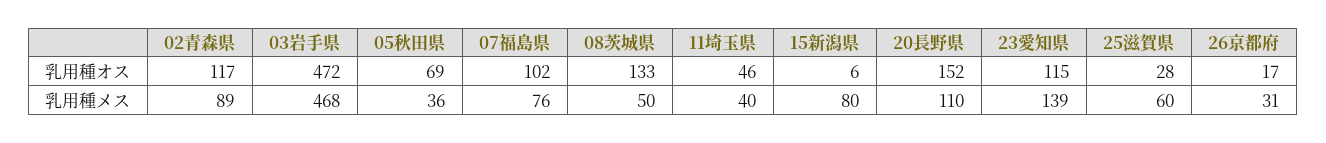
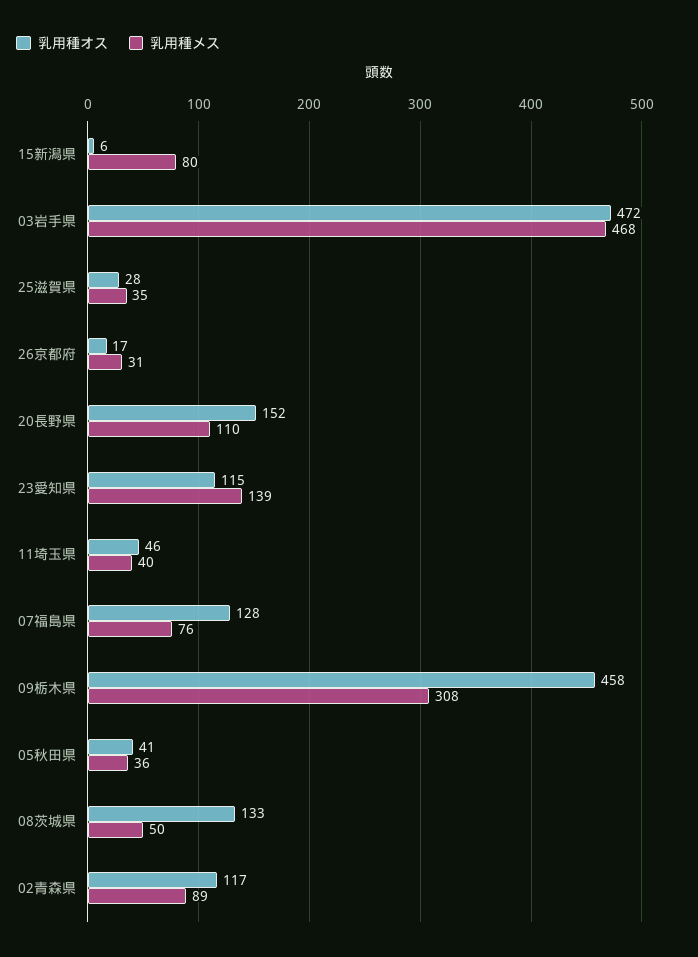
乳用種オス, 05秋田県: 69 -> 41
乳用種オス, 07福島県: 102 -> 128
乳用種メス, 25滋賀県: 60 -> 35
乳用種オス, 09栃木県: none -> 458
乳用種メス, 09栃木県: none -> 308

